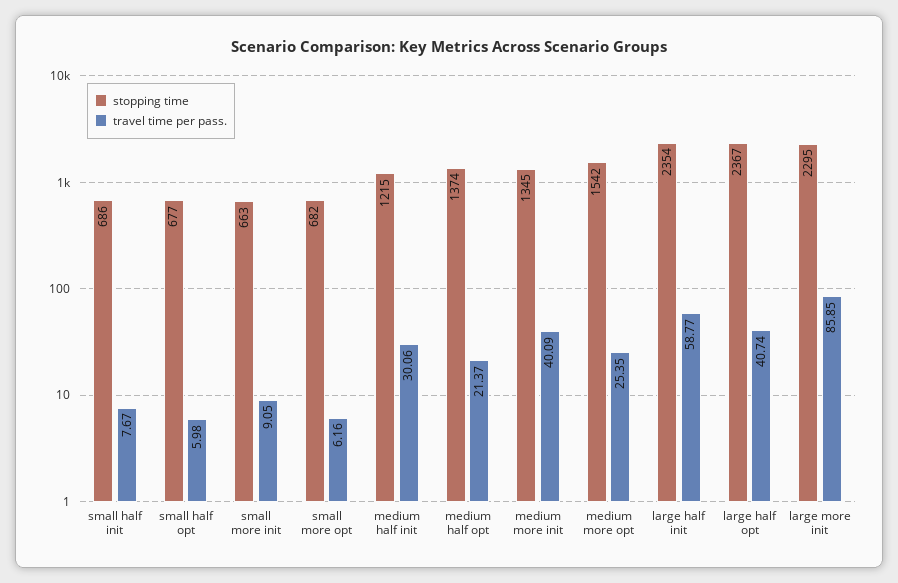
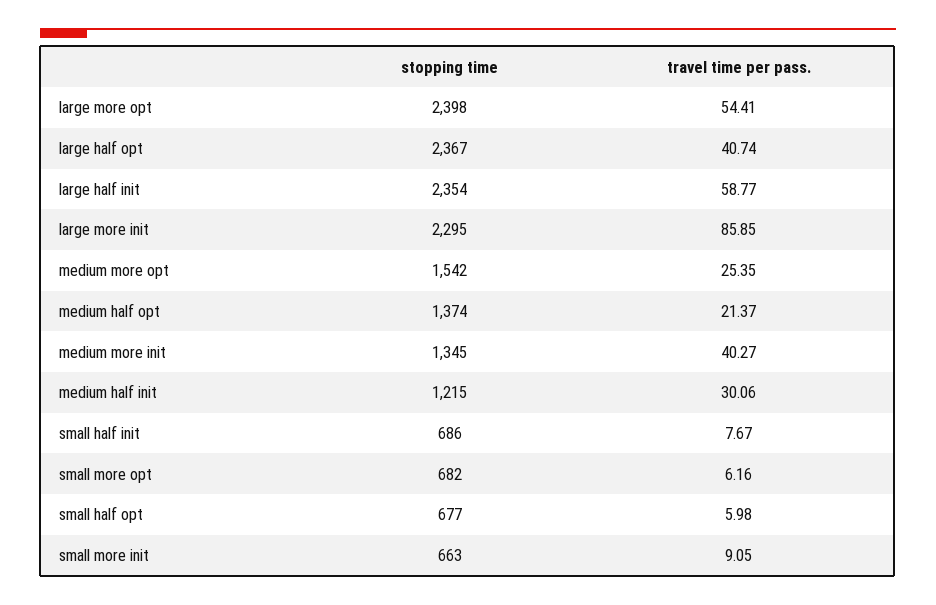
travel time per pass., medium more init: 40.09 -> 40.27
stopping time, large more opt: none -> 2398
travel time per pass., large more opt: none -> 54.41

